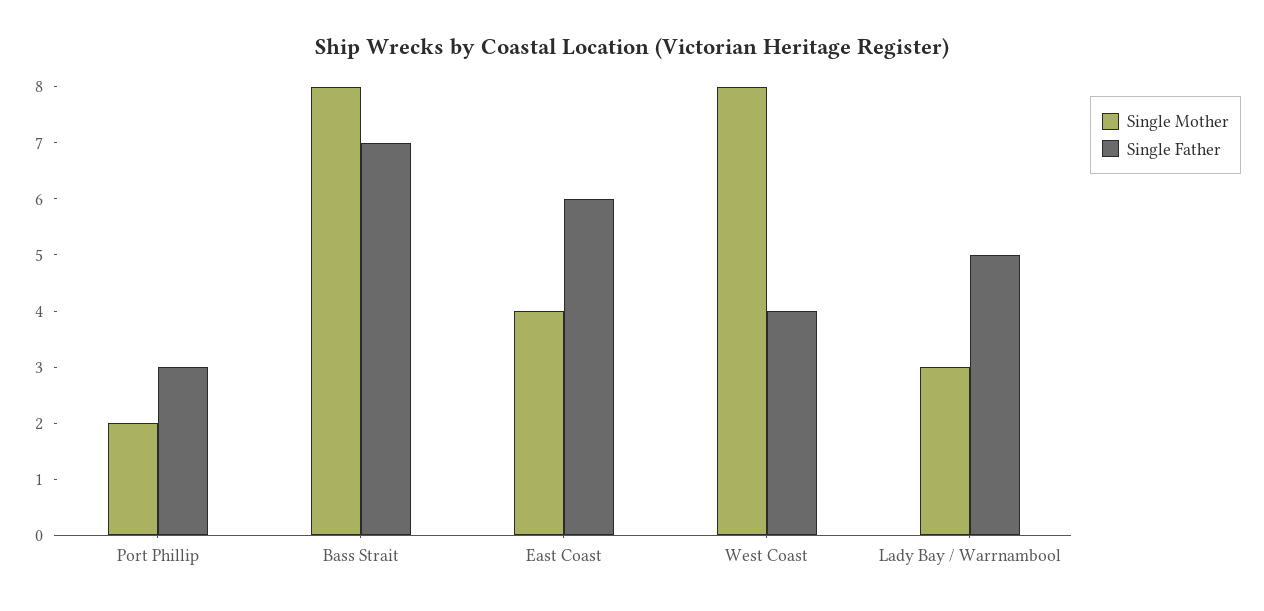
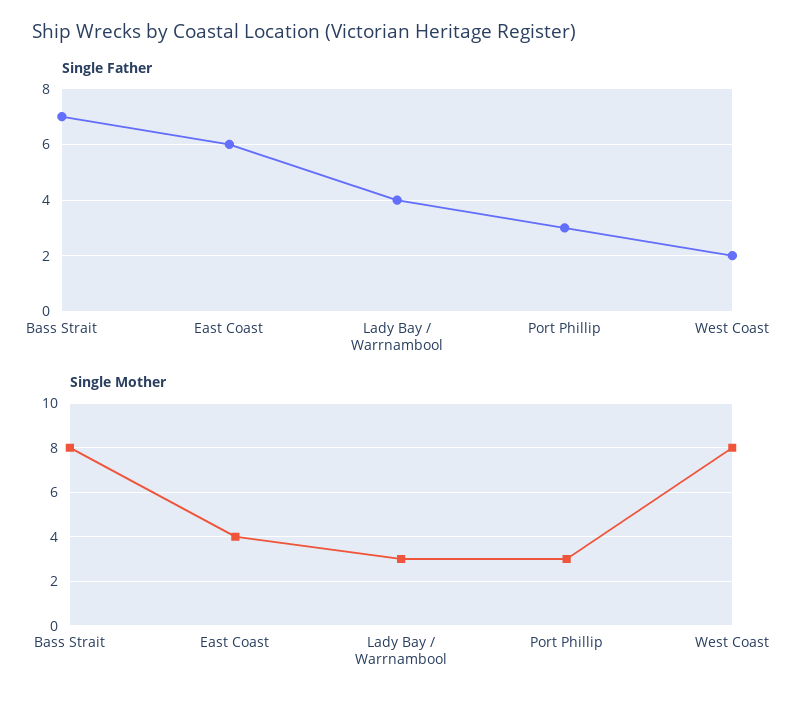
Single Mother, Port Phillip: 2 -> 3
Single Father, West Coast: 4 -> 2
Single Father, Lady Bay / Warrnambool: 5 -> 4

